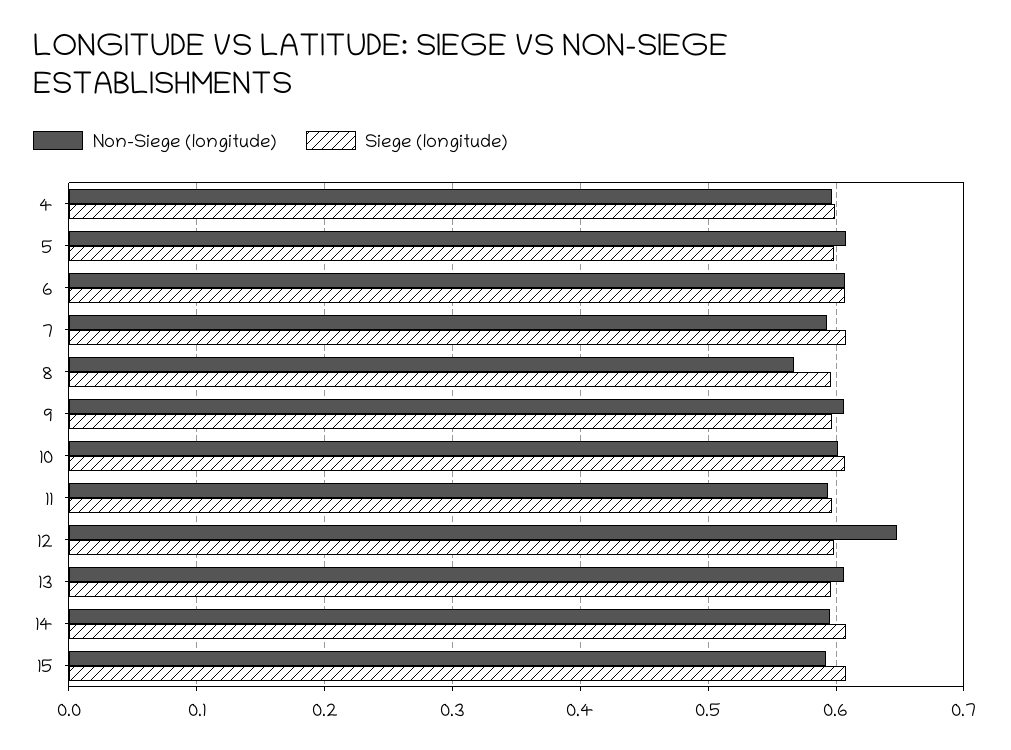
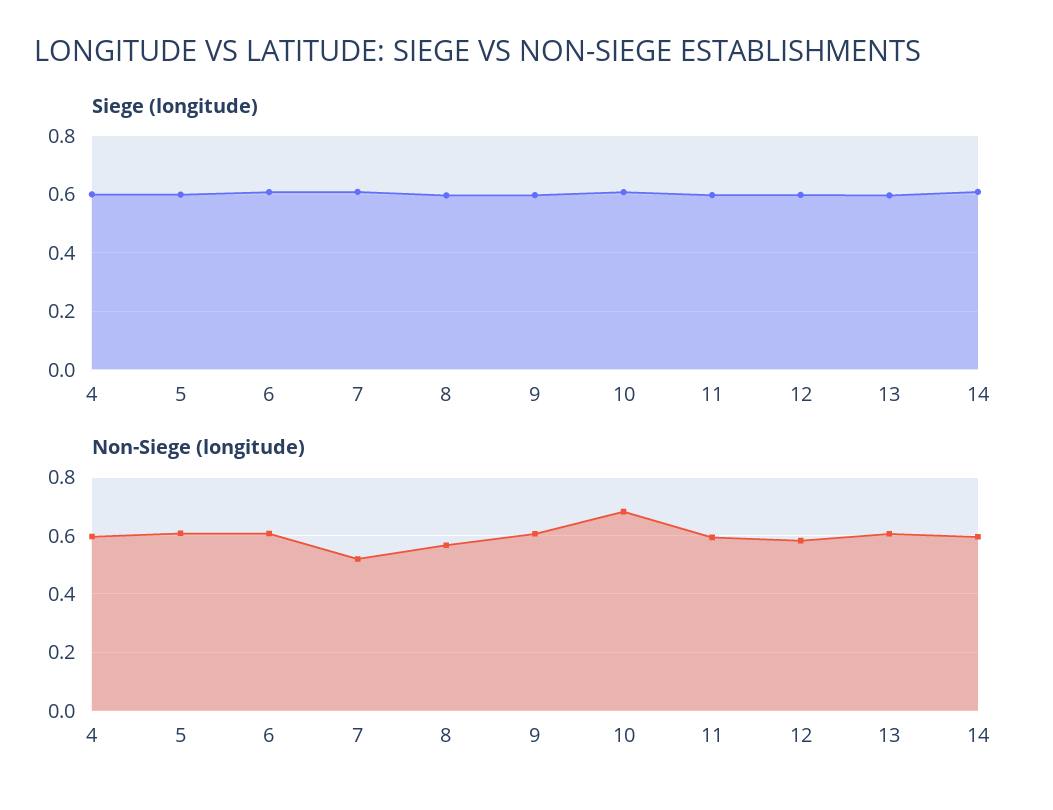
Non-Siege (longitude), 7: 0.59 -> 0.525
Non-Siege (longitude), 10: 0.6 -> 0.675
Non-Siege (longitude), 12: 0.65 -> 0.575
Non-Siege (longitude), 15: 0.59 -> none
Siege (longitude), 15: 0.61 -> none

